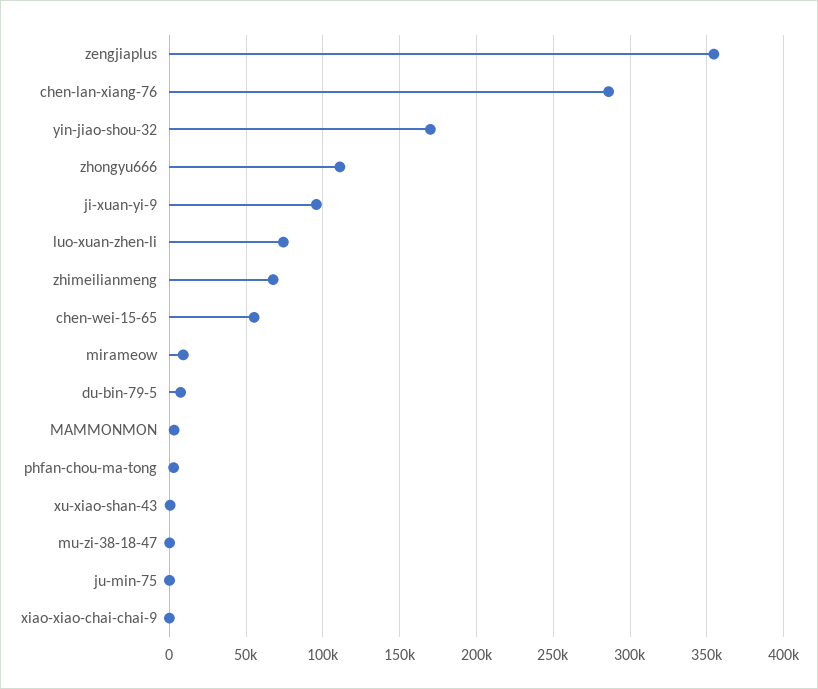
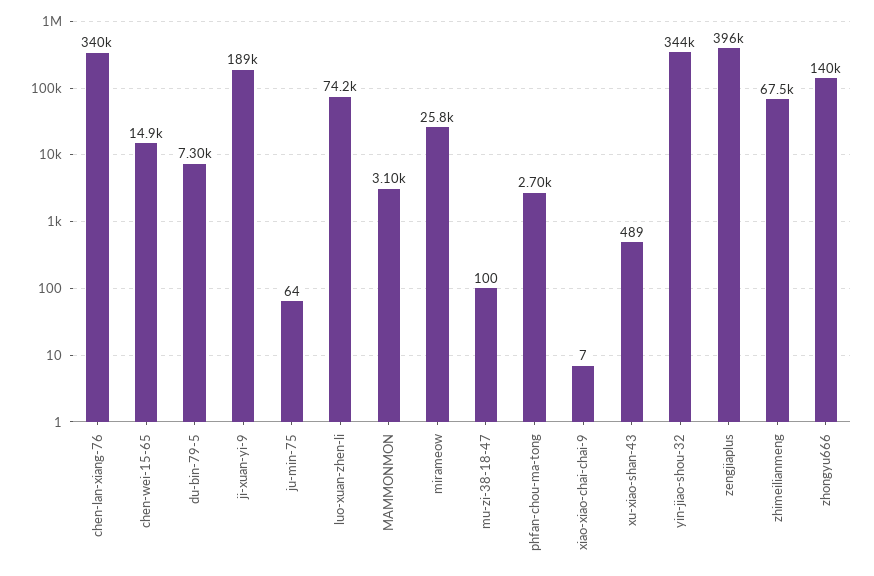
zengjiaplus: 355000 -> 396000
chen-lan-xiang-76: 285000 -> 340000
yin-jiao-shou-32: 170000 -> 344000
zhongyu666: 110000 -> 140000
ji-xuan-yi-9: 95000 -> 189000
chen-wei-15-65: 55000 -> 14900
mirameow: 10000 -> 25800

